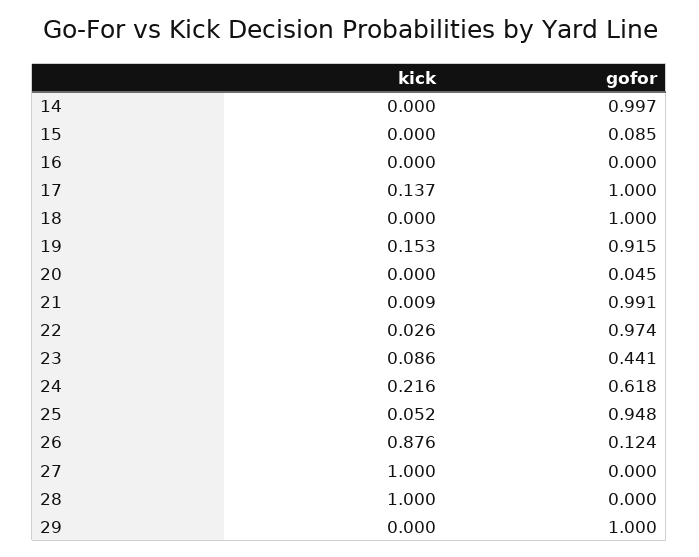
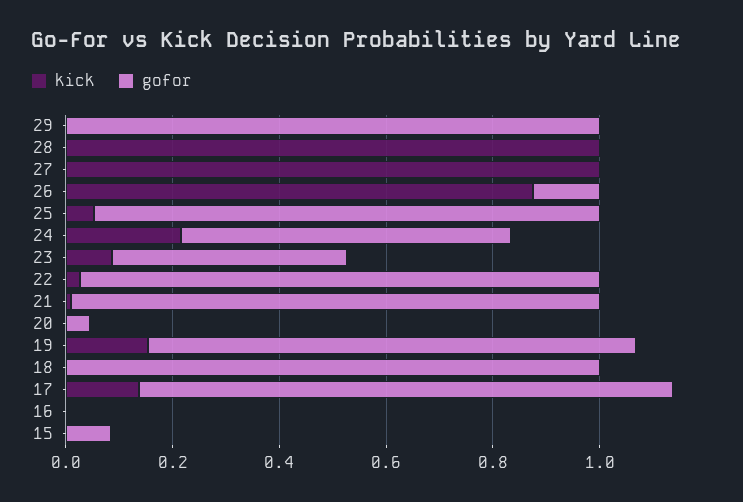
kick, 14: 0 -> none
gofor, 14: 0.997 -> none

